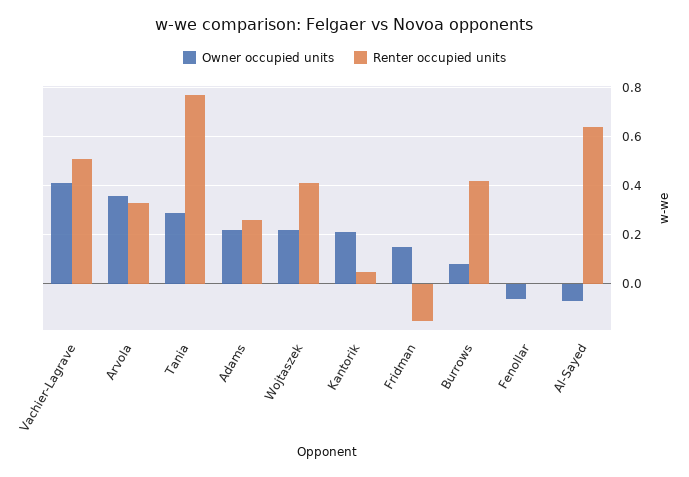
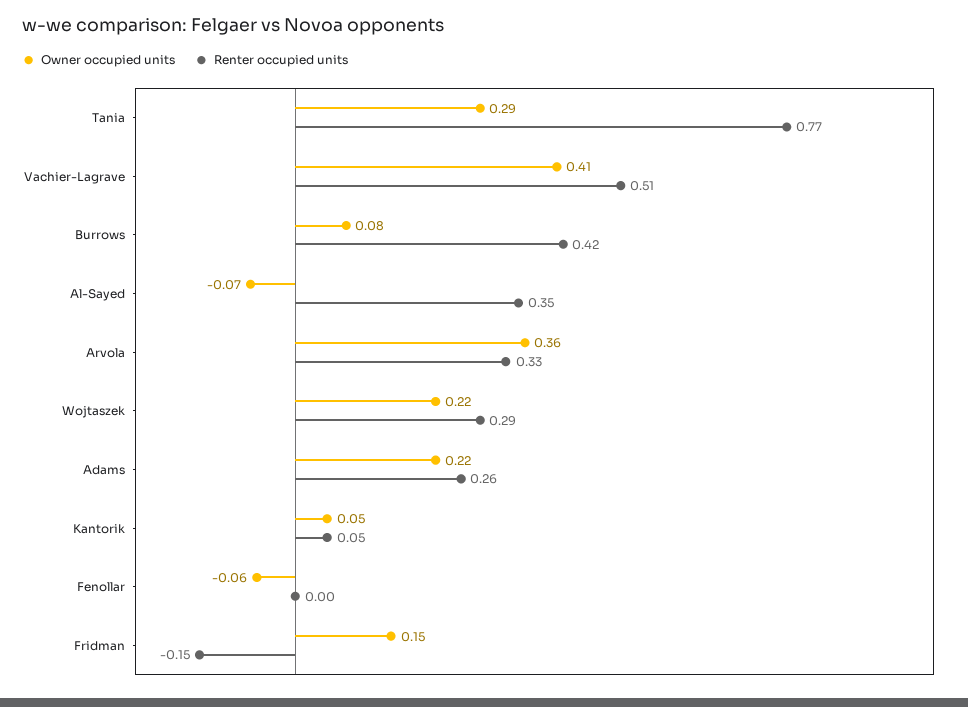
Renter occupied units, Wojtaszek: 0.4 -> 0.29
Owner occupied units, Kantorik: 0.2 -> 0.05
Renter occupied units, Al-Sayed: 0.65 -> 0.35

